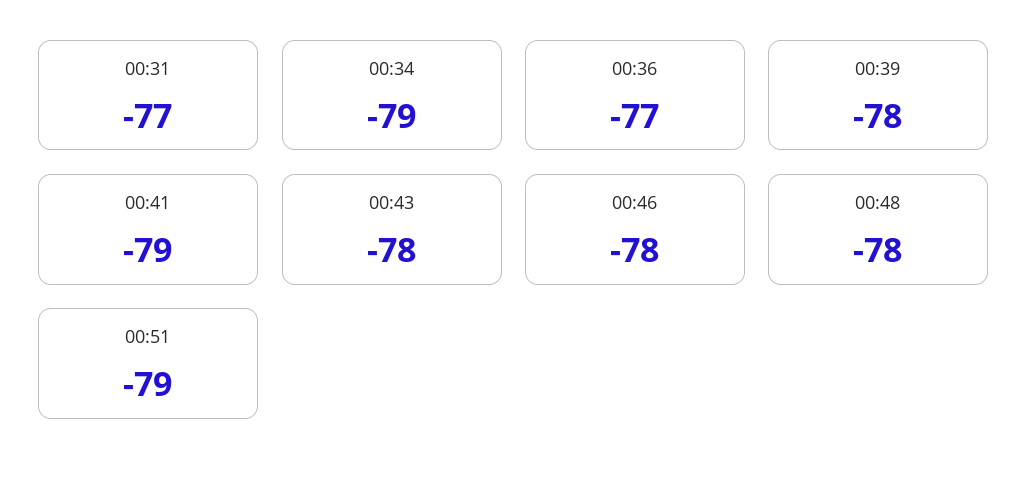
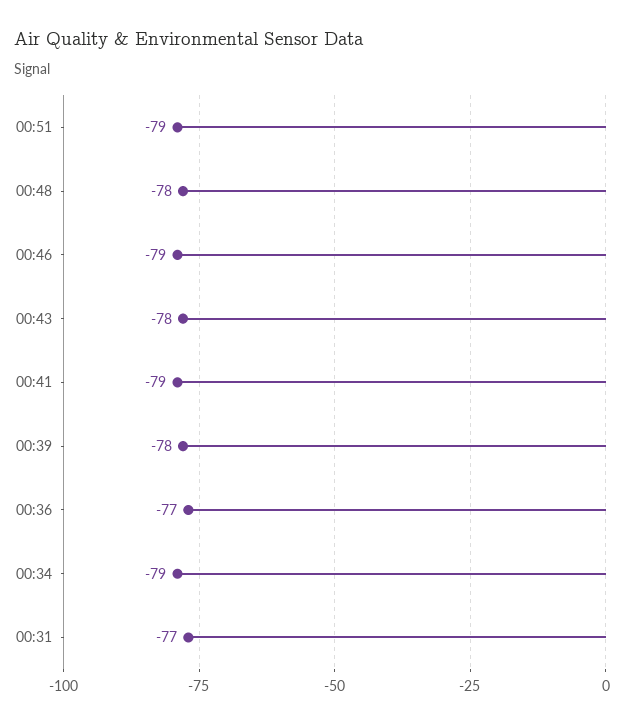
00:46: -78 -> -79

